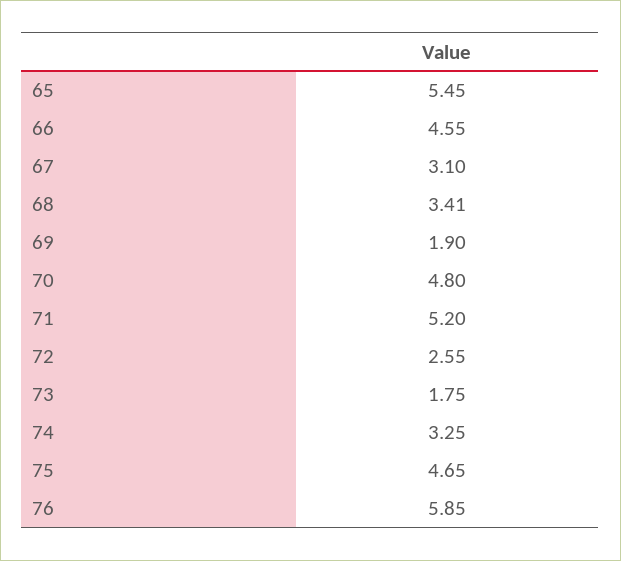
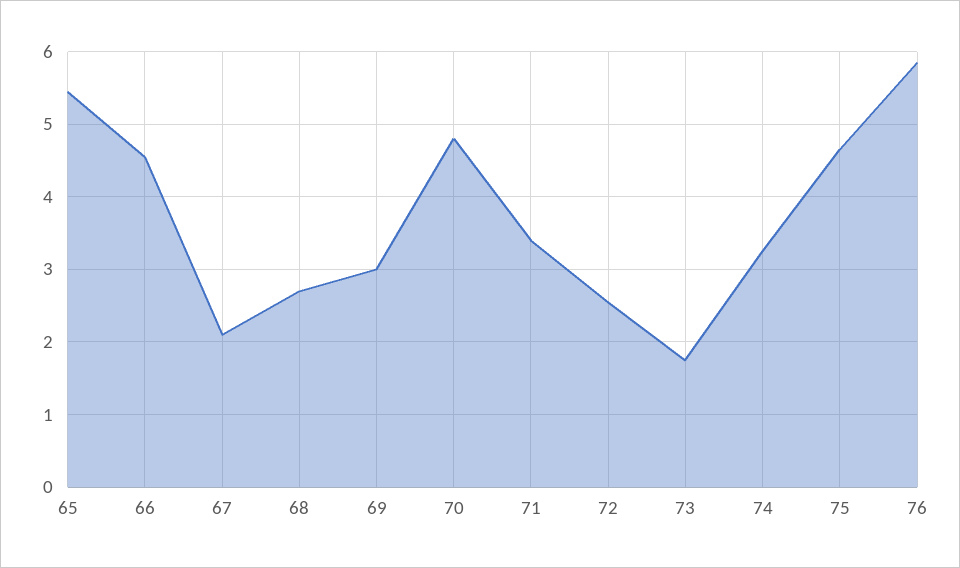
67: 3.1 -> 2.1
68: 3.41 -> 2.7
69: 1.9 -> 3
71: 5.2 -> 3.4

